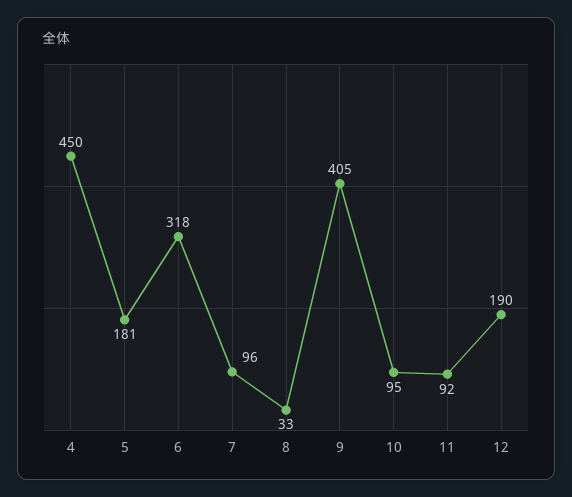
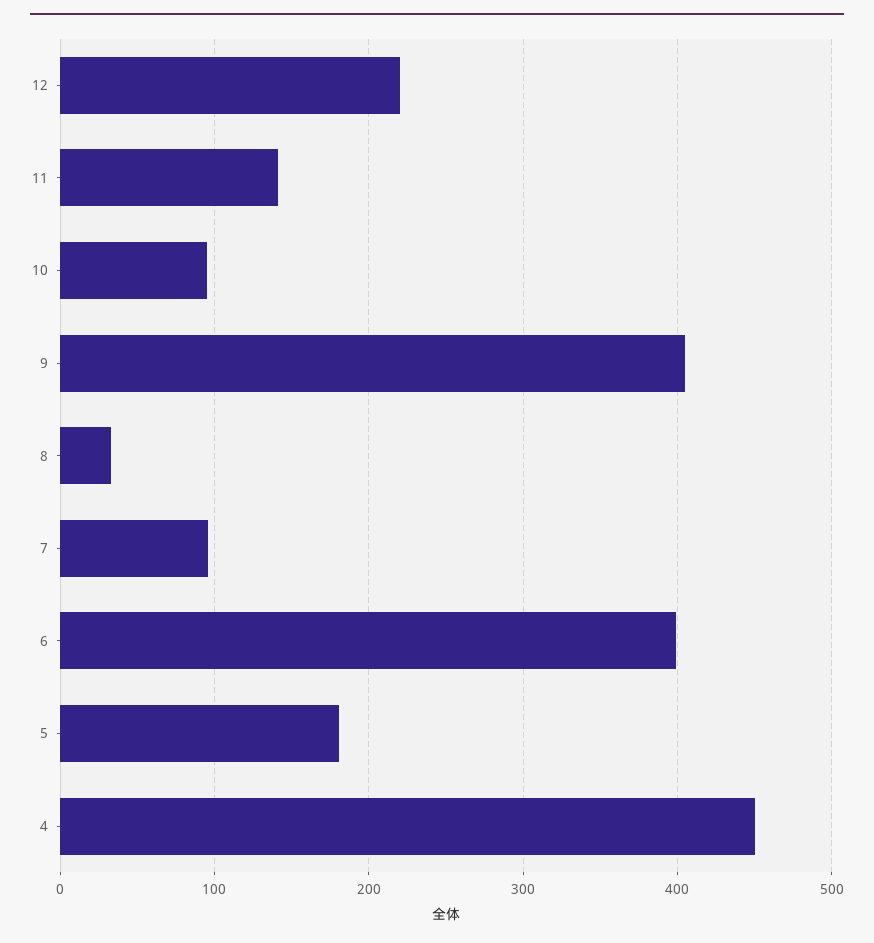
6: 318 -> 400
11: 92 -> 140
12: 190 -> 220

